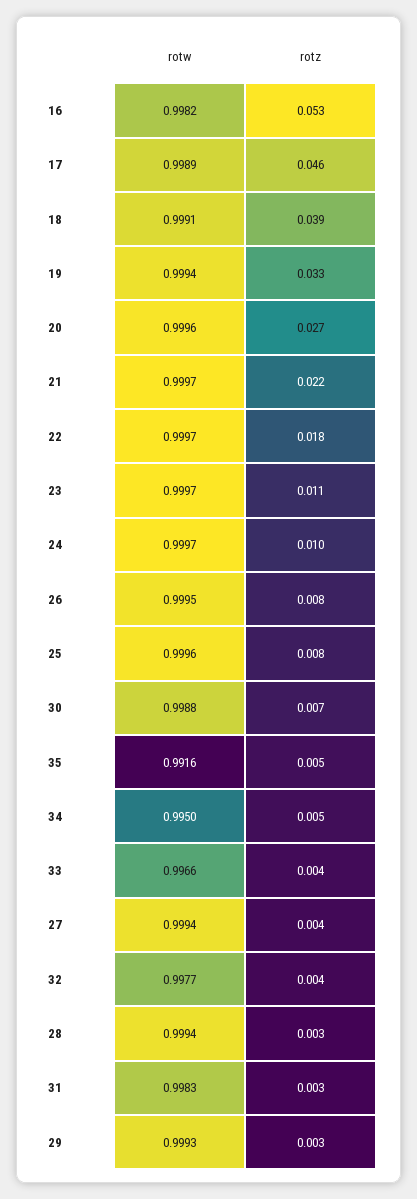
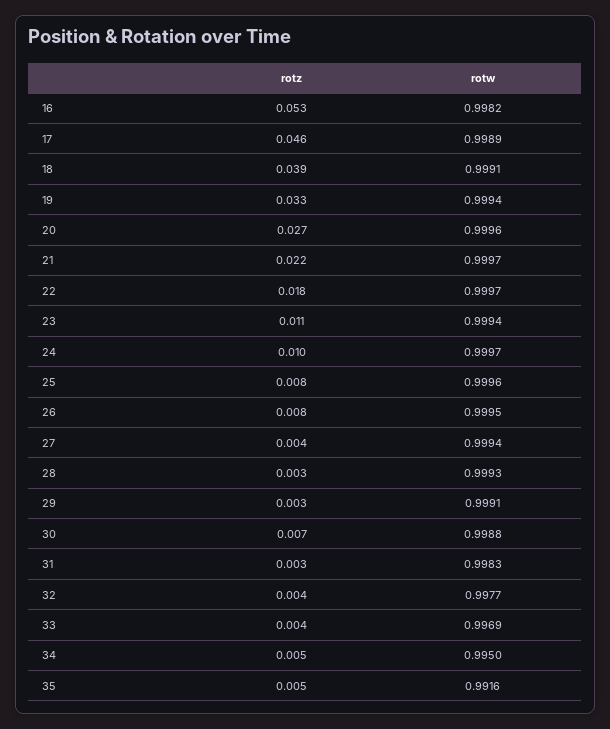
rotw, 23: 0.9997 -> 0.9994
rotw, 33: 0.9966 -> 0.9969
rotw, 28: 0.9994 -> 0.9993
rotw, 29: 0.9993 -> 0.9991

